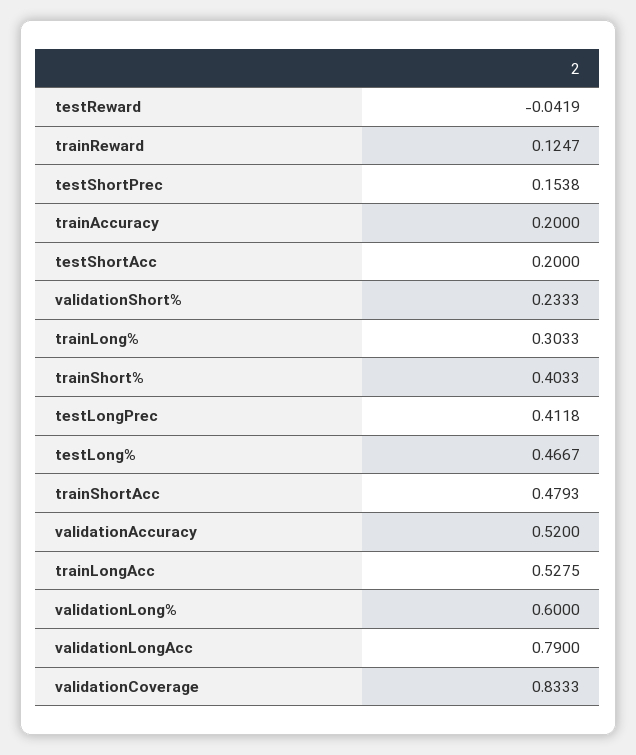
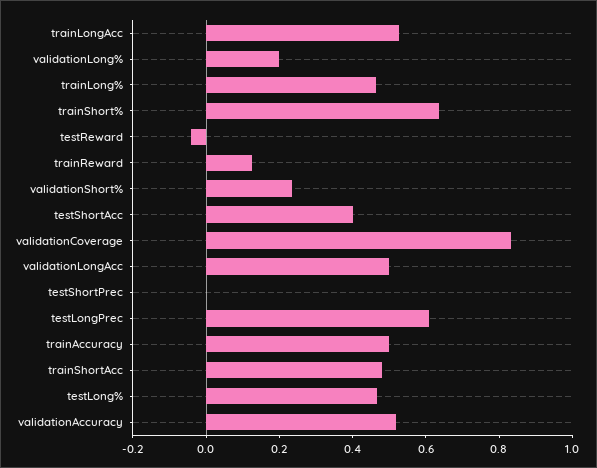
testShortPrec: 0.1538 -> 0
trainAccuracy: 0.2 -> 0.5
testShortAcc: 0.2 -> 0.4
trainLong%: 0.3033 -> 0.45
trainShort%: 0.4033 -> 0.65
testLongPrec: 0.4118 -> 0.6
validationLong%: 0.6 -> 0.2
validationLongAcc: 0.79 -> 0.5

